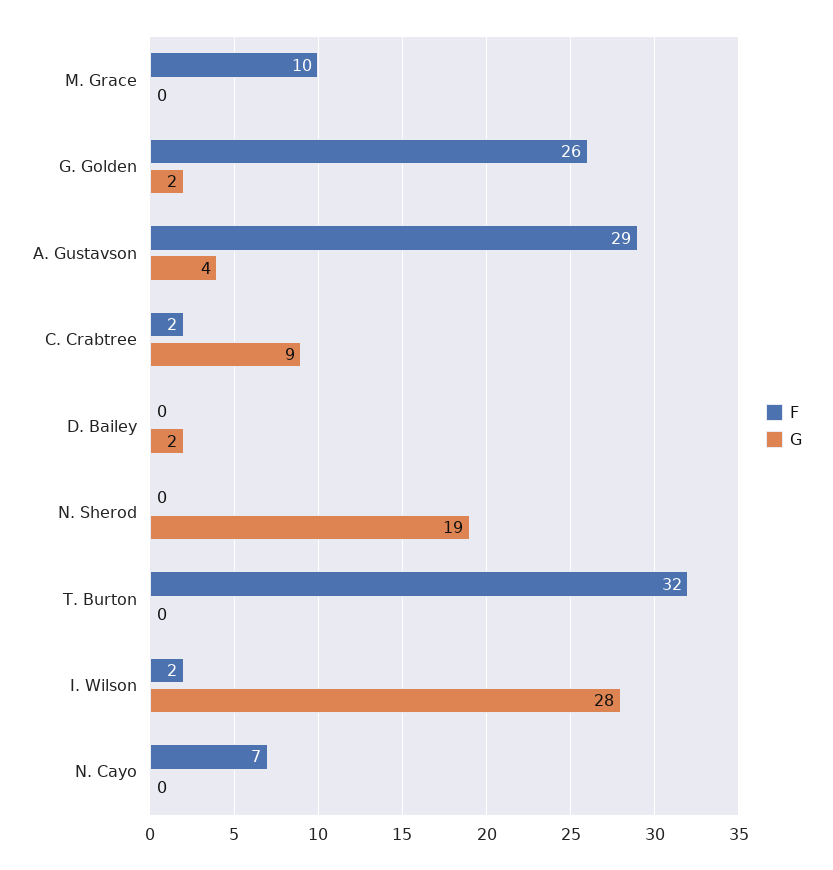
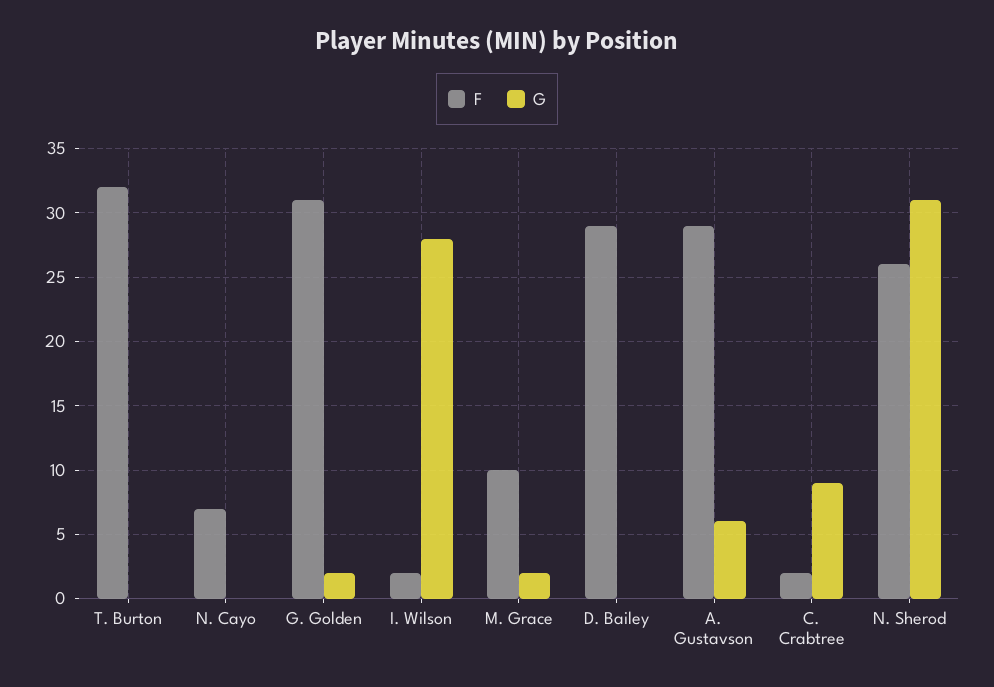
G, M. Grace: 0 -> 2
F, G. Golden: 26 -> 31
G, A. Gustavson: 4 -> 6
F, D. Bailey: 0 -> 29
G, D. Bailey: 2 -> 0
F, N. Sherod: 0 -> 26
G, N. Sherod: 19 -> 31

